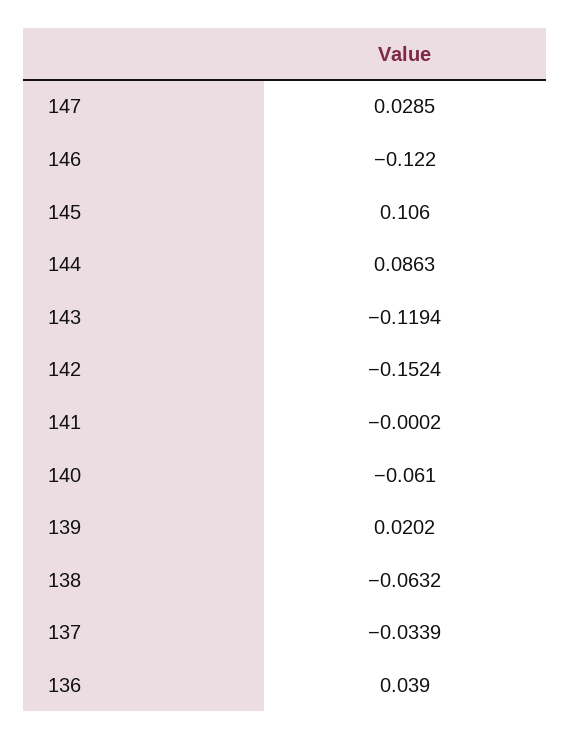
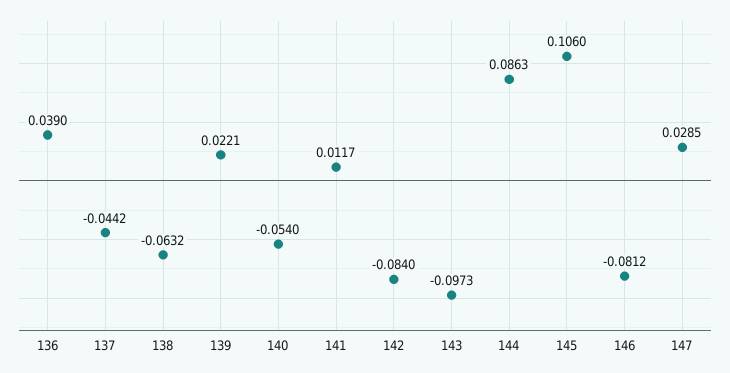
146: -0.122 -> -0.0812
143: -0.1194 -> -0.0973
142: -0.1524 -> -0.084
141: -0.0002 -> 0.0117
140: -0.061 -> -0.054
139: 0.0202 -> 0.0221
137: -0.0339 -> -0.0442

